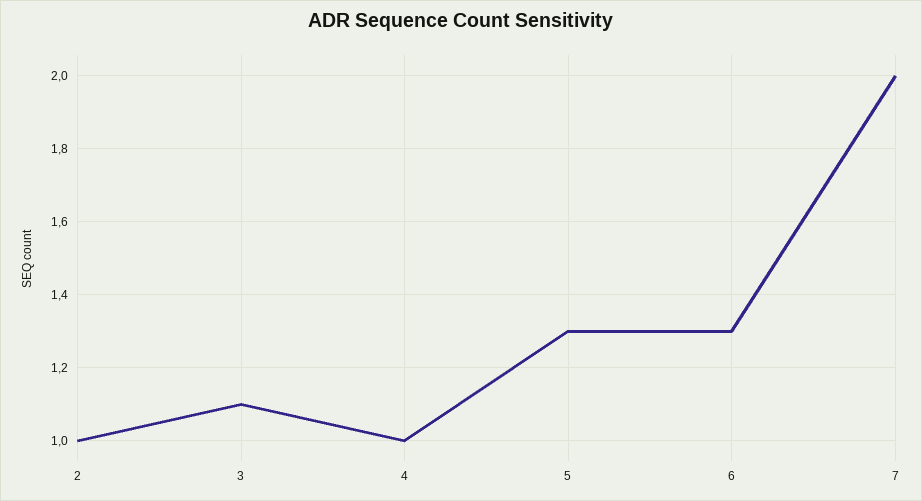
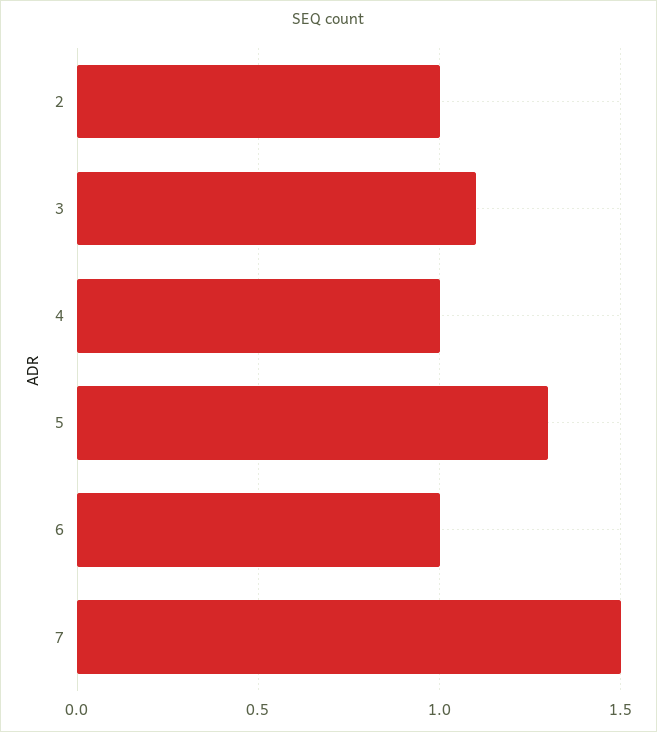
6: 1.3 -> 1
7: 2 -> 1.5

